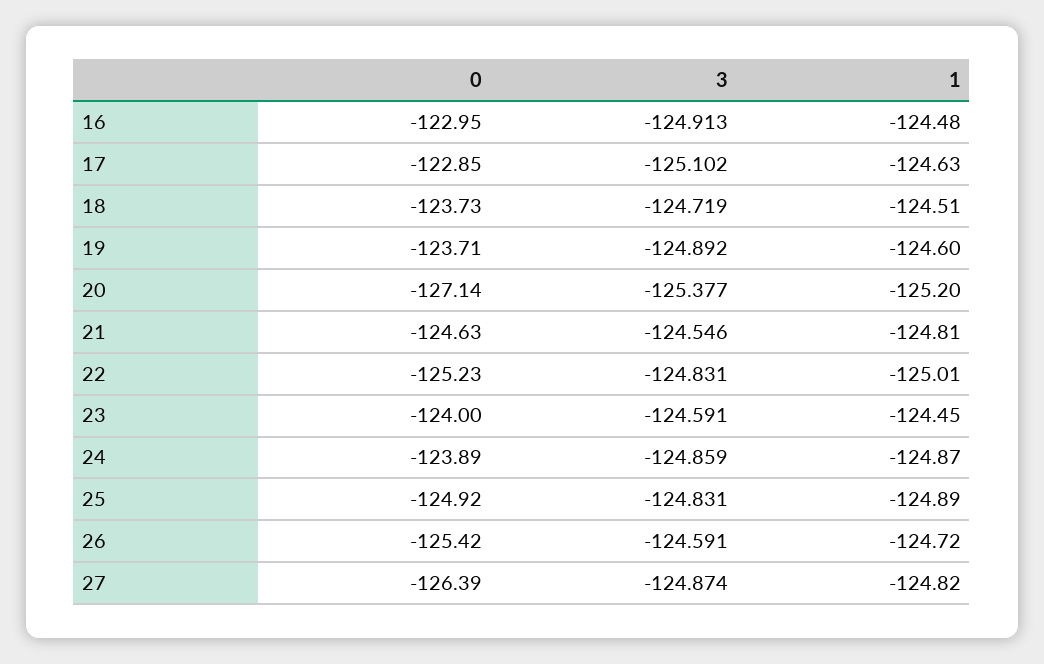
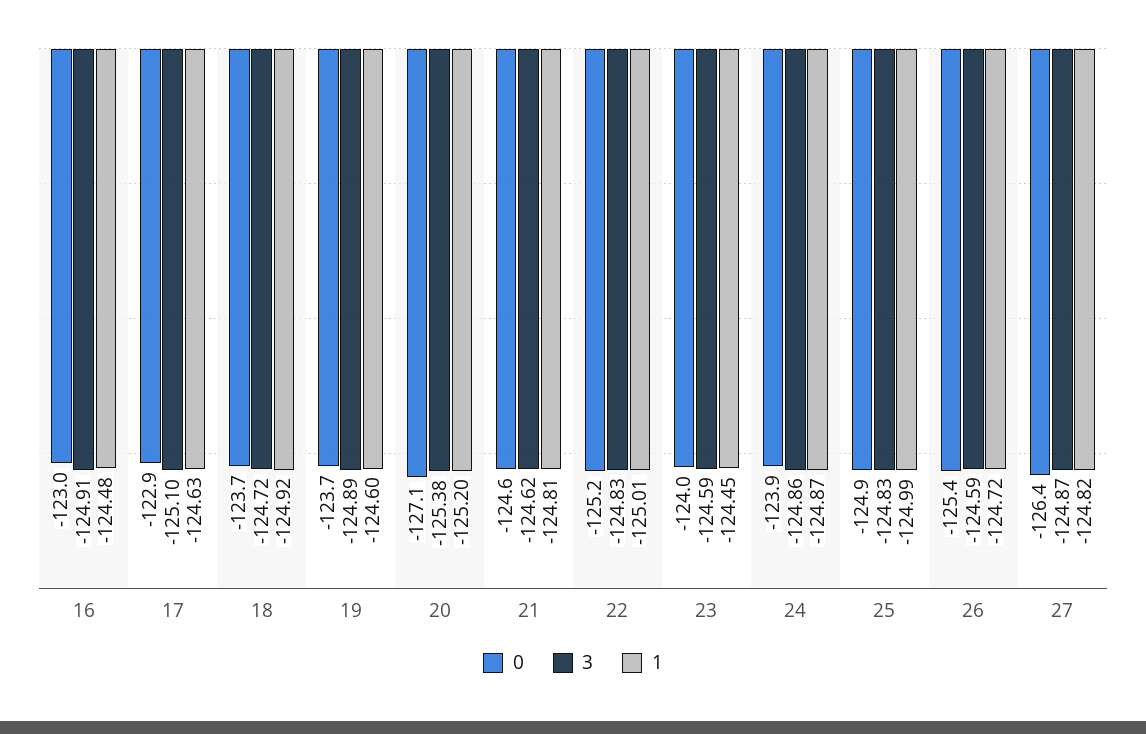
1, 18: -124.51 -> -124.92
3, 21: -124.546 -> -124.62
1, 25: -124.89 -> -124.99

